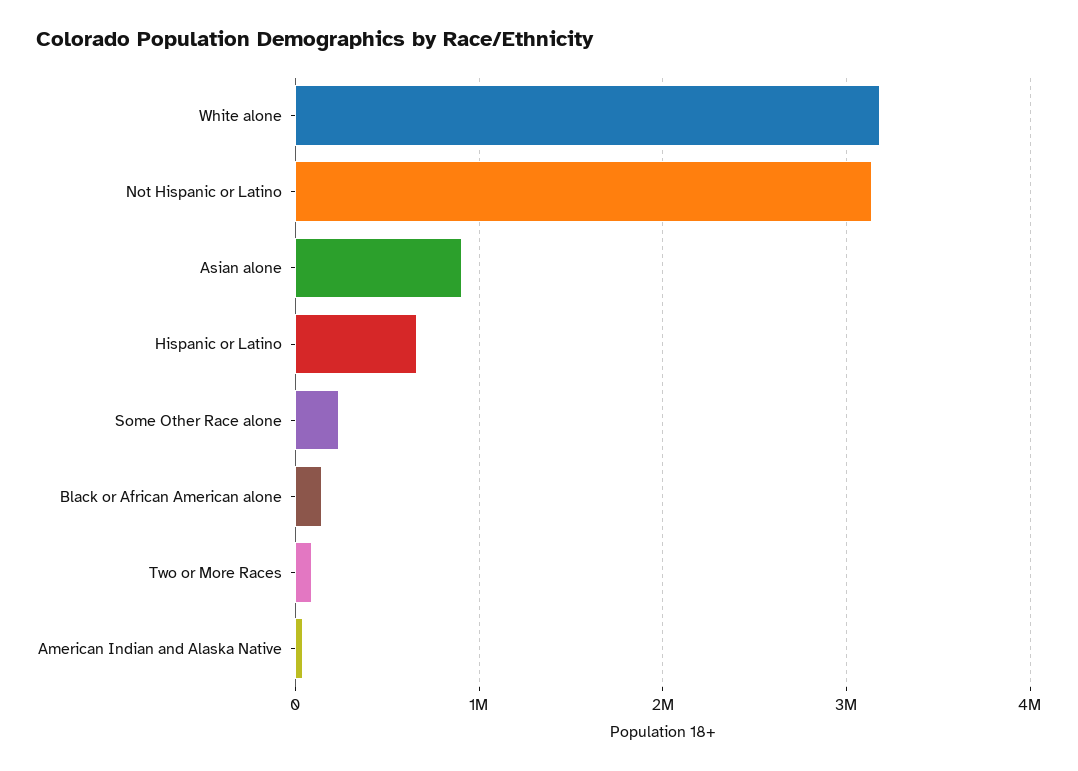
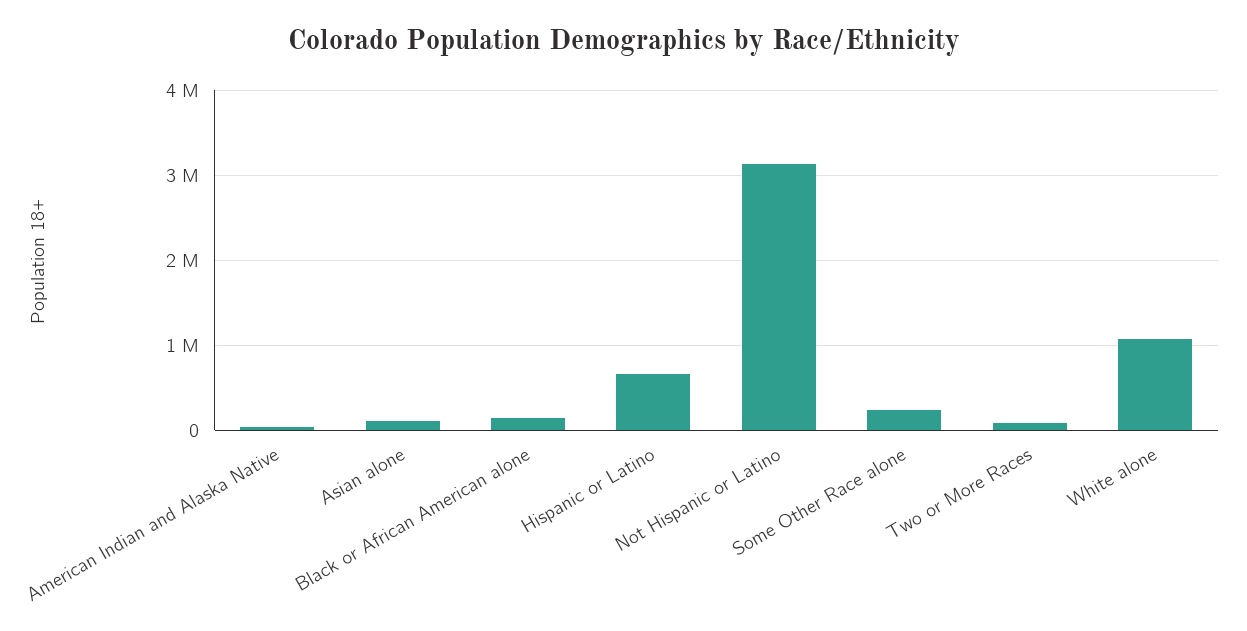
White alone: 3200000 -> 1100000
Asian alone: 900000 -> 100000

